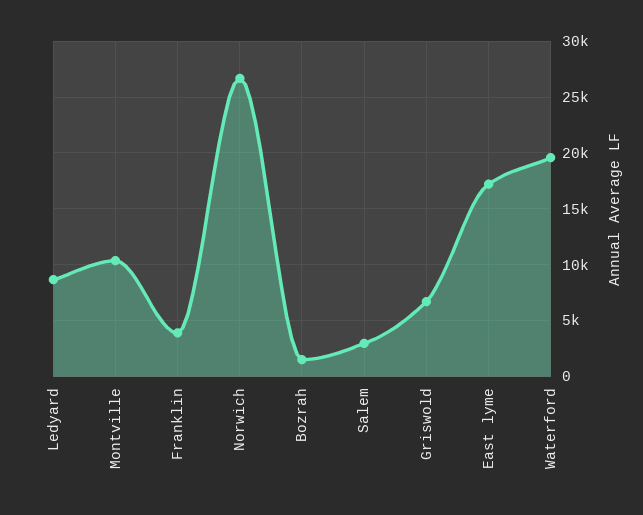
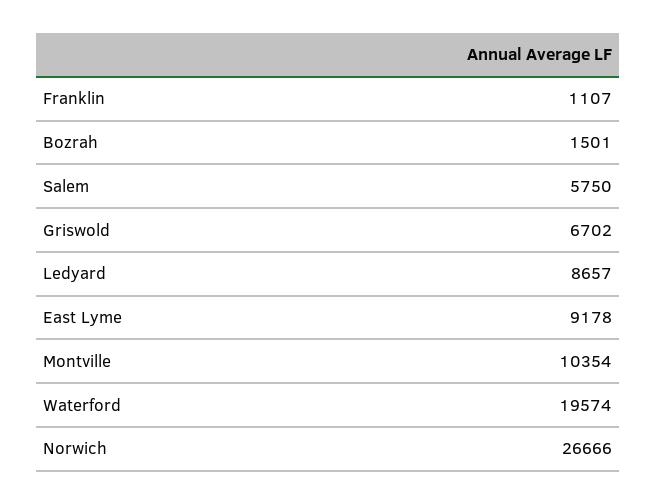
Franklin: 4000 -> 1107
Salem: 3000 -> 5750
East lyme: 17000 -> 9178

